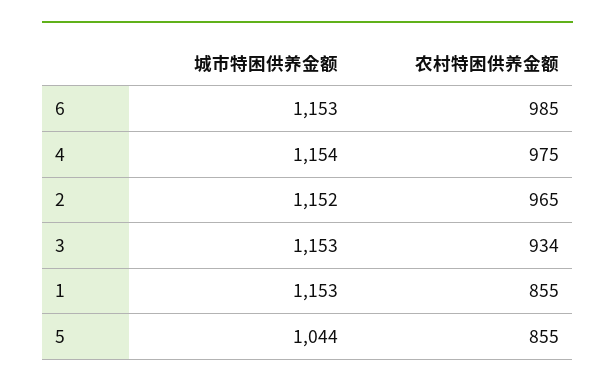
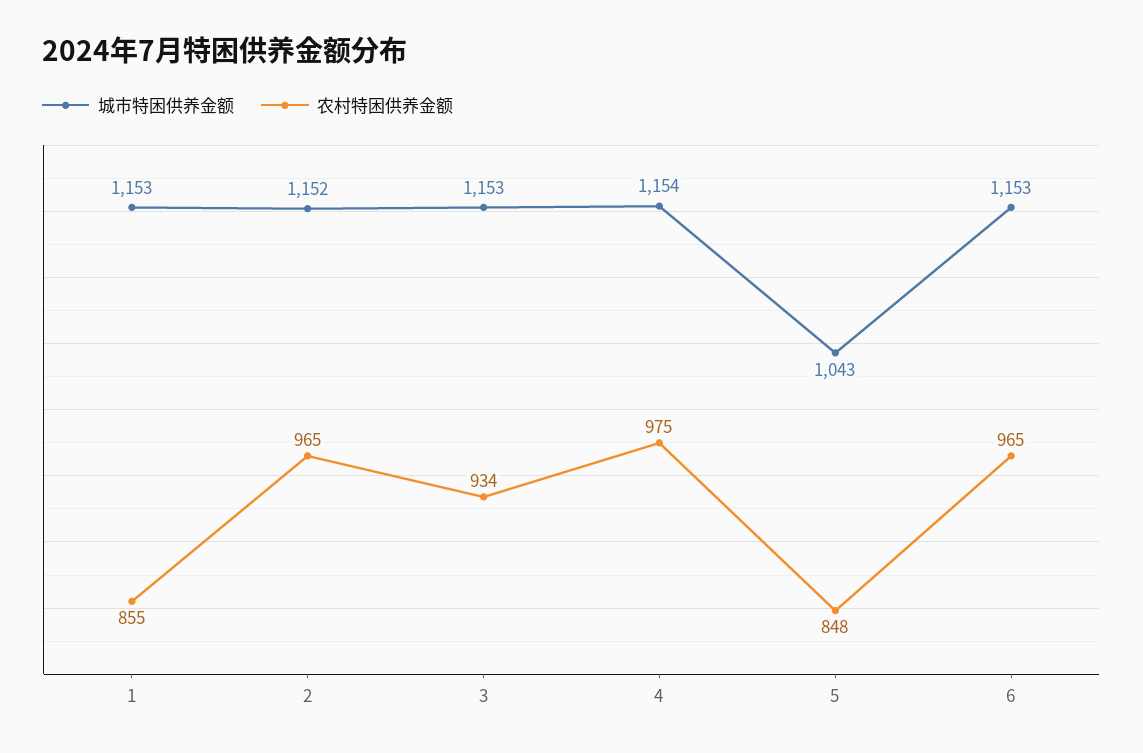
农村特困供养金额, 6: 985 -> 965
城市特困供养金额, 5: 1044 -> 1043
农村特困供养金额, 5: 855 -> 848

